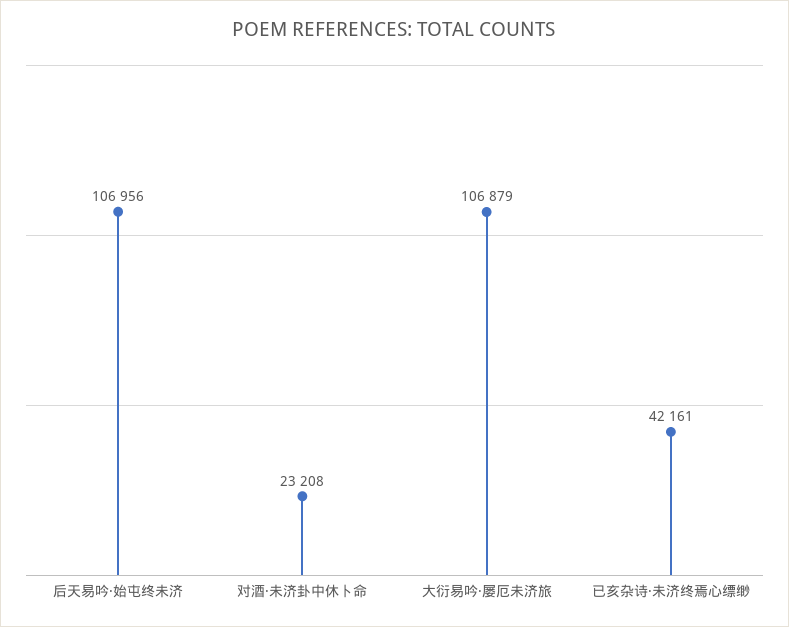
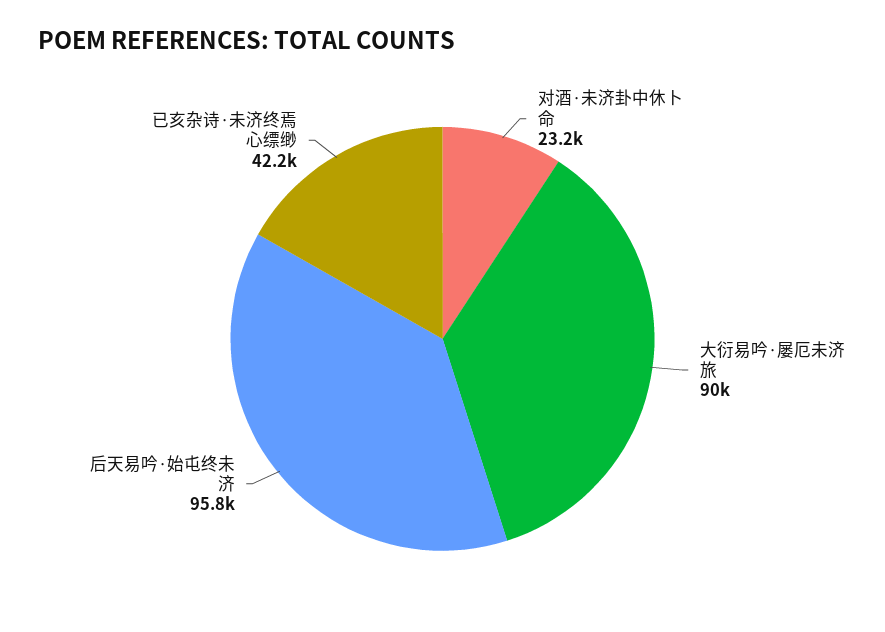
后天易吟·始屯终未济: 106956 -> 95800
大衍易吟·屡厄未济旅: 106879 -> 90000

